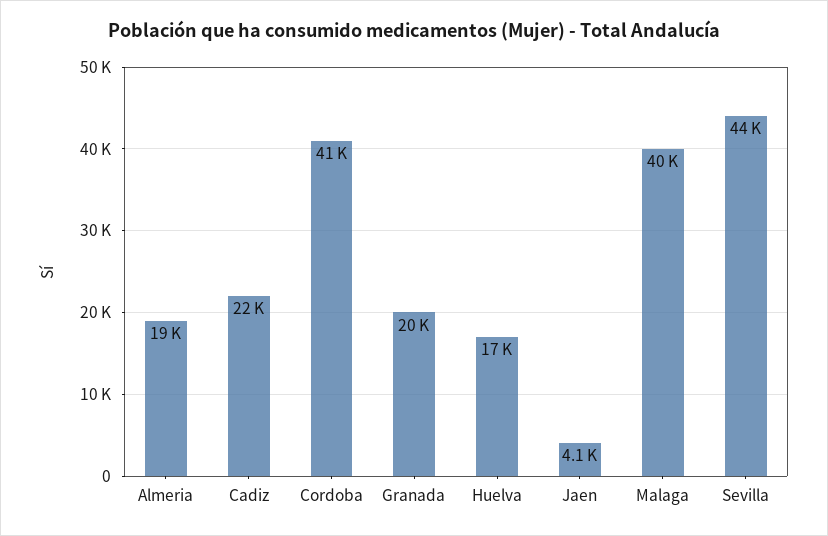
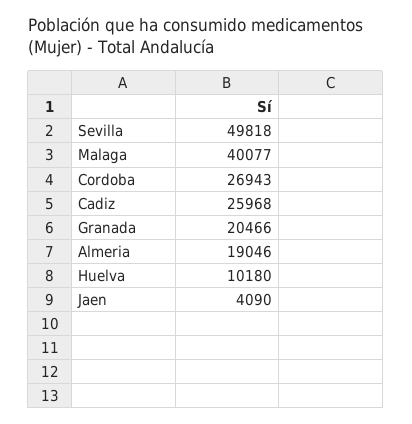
Cadiz: 22000 -> 25968
Cordoba: 41000 -> 26943
Huelva: 17000 -> 10180
Sevilla: 44000 -> 49818

